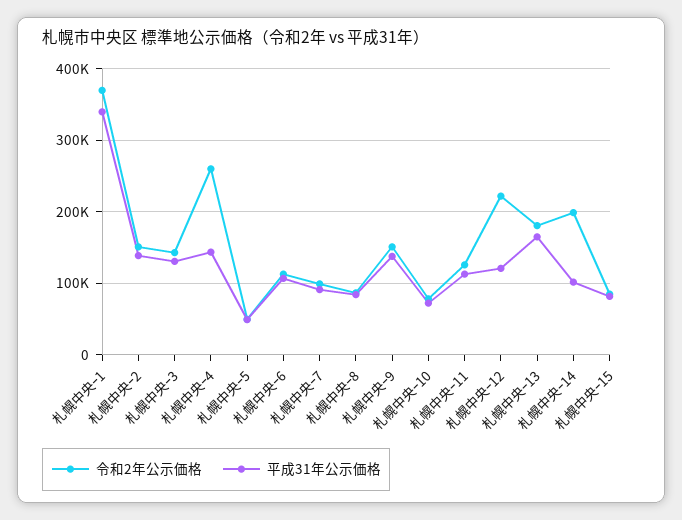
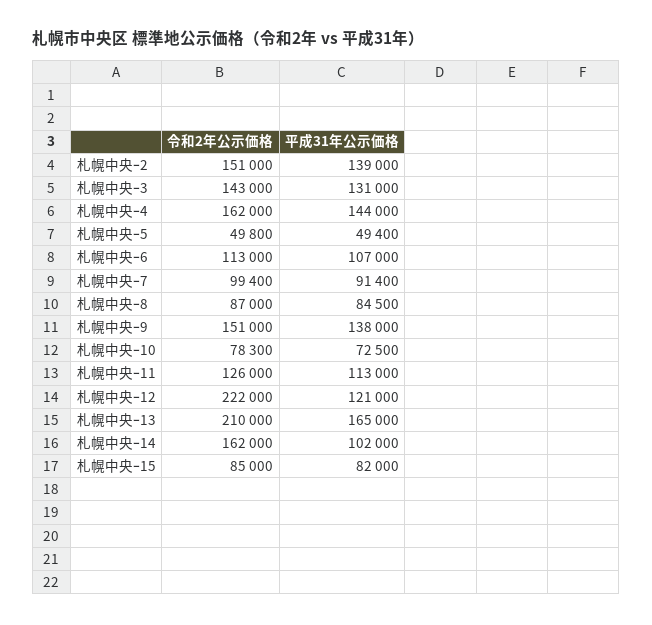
令和2年公示価格, 札幌中央ｰ1: 370000 -> none
平成31年公示価格, 札幌中央ｰ1: 340000 -> none
令和2年公示価格, 札幌中央ｰ4: 260000 -> 162000
令和2年公示価格, 札幌中央ｰ13: 180000 -> 210000
令和2年公示価格, 札幌中央ｰ14: 200000 -> 162000

